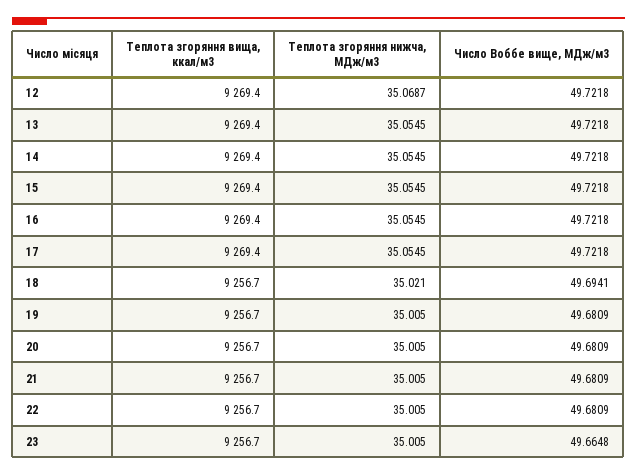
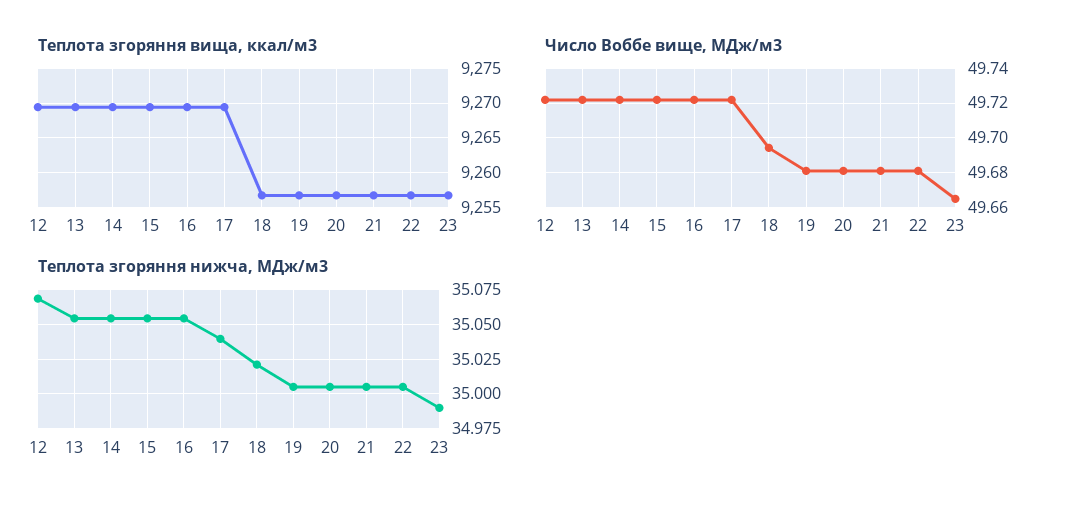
Теплота згоряння нижча, МДж/м3, 17: 35.0545 -> 35.04
Теплота згоряння нижча, МДж/м3, 23: 35.005 -> 34.99

